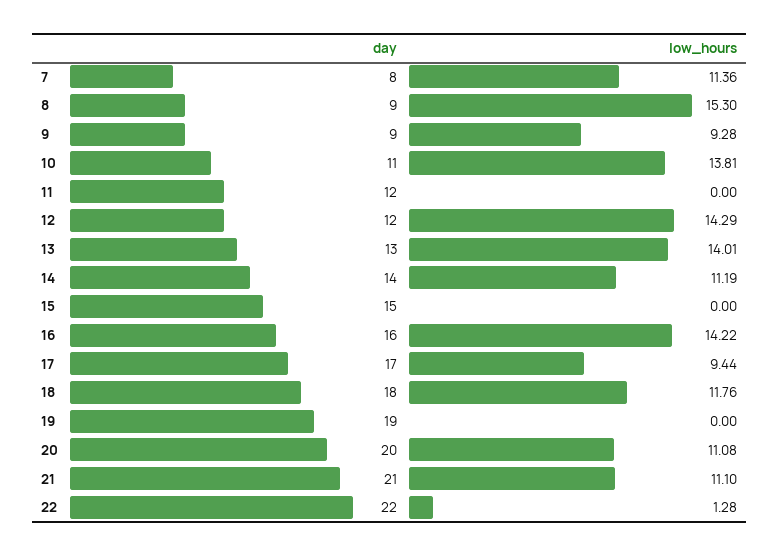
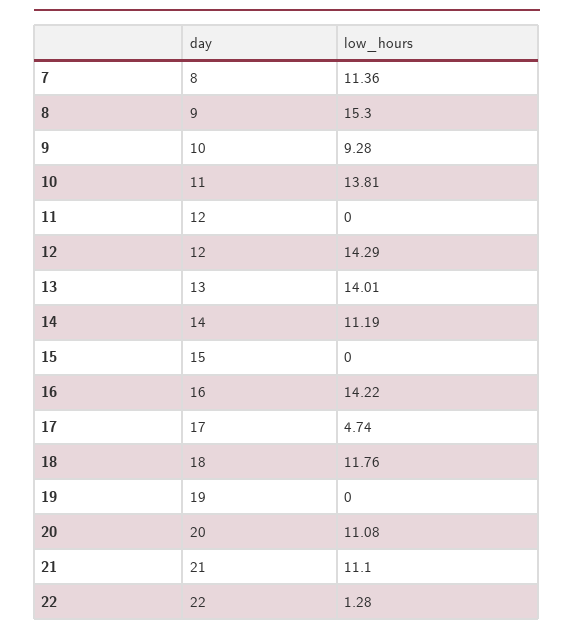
day, 9: 9 -> 10
low_hours, 17: 9.44 -> 4.74

